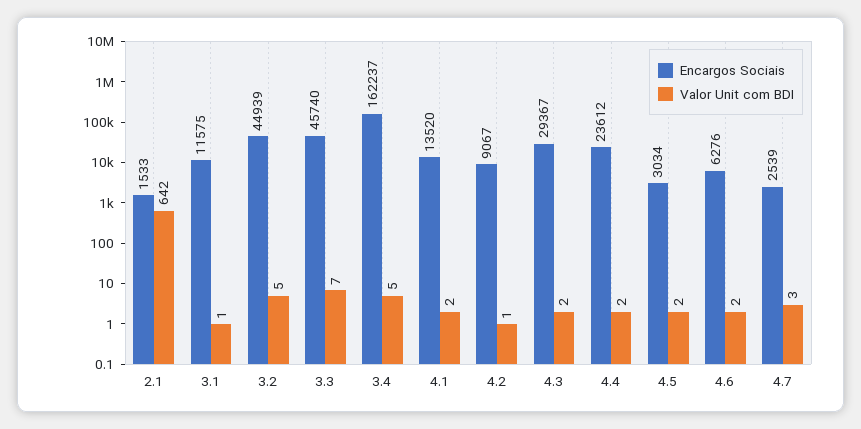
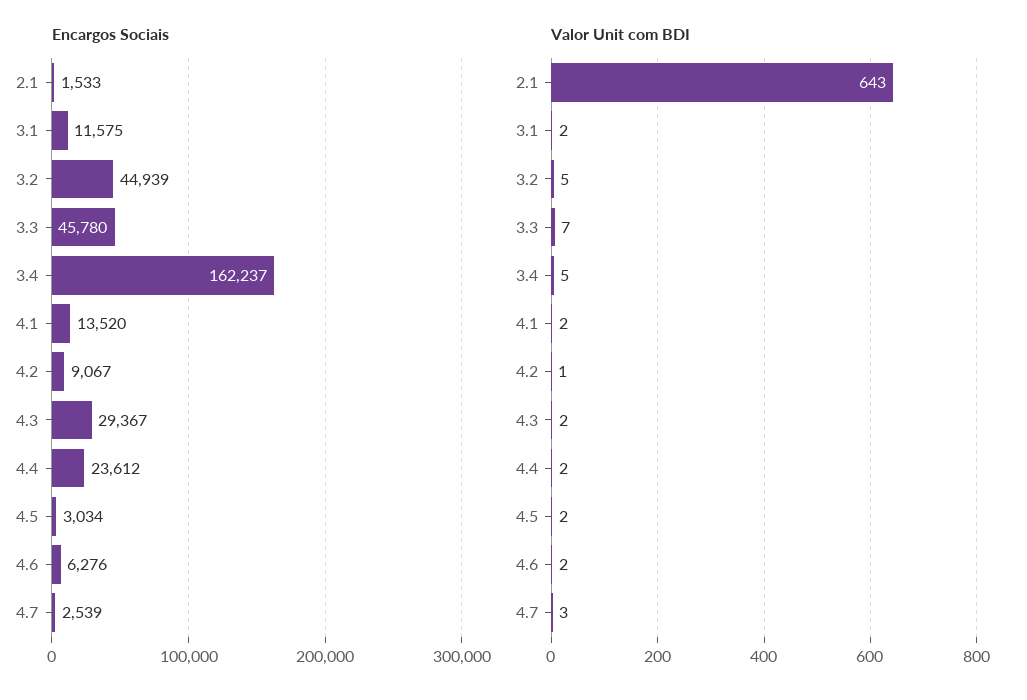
Valor Unit com BDI, 2.1: 642 -> 643
Valor Unit com BDI, 3.1: 1 -> 2
Encargos Sociais, 3.3: 45740 -> 45780

